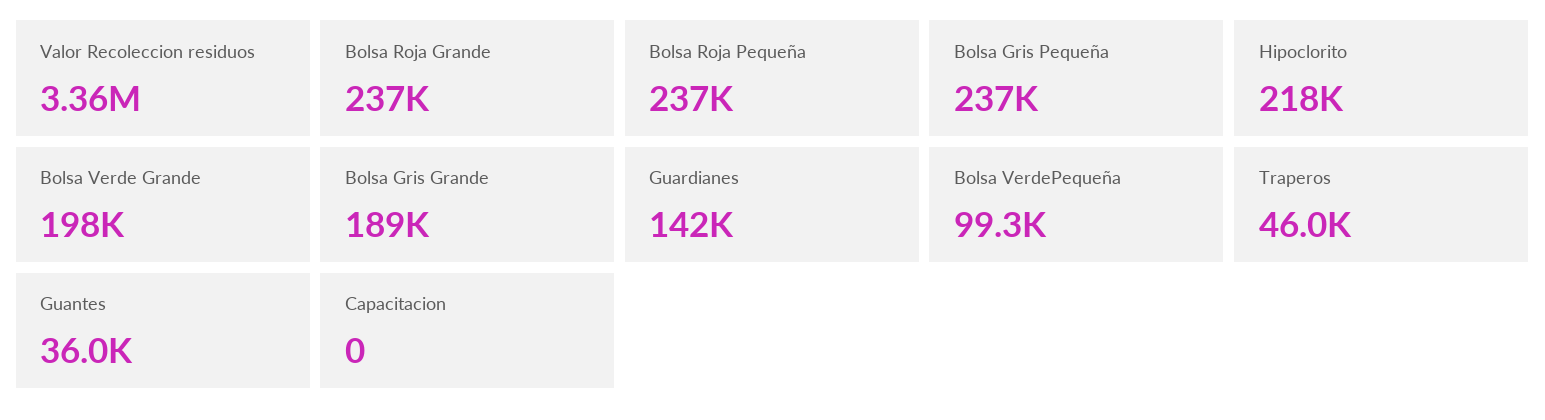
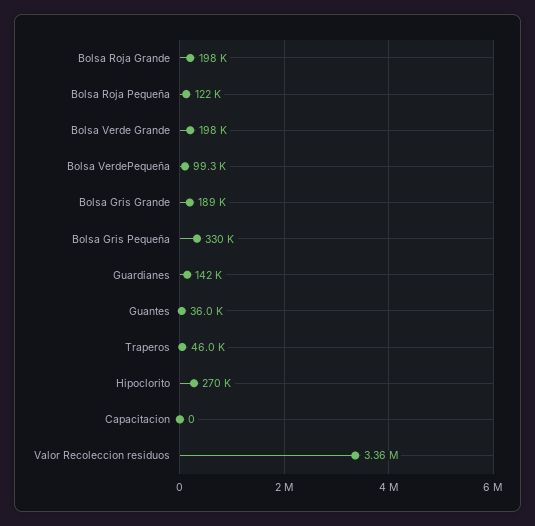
Bolsa Roja Grande: 237000 -> 198000
Bolsa Roja Pequeña: 237000 -> 122000
Bolsa Gris Pequeña: 237000 -> 330000
Hipoclorito: 218000 -> 270000

